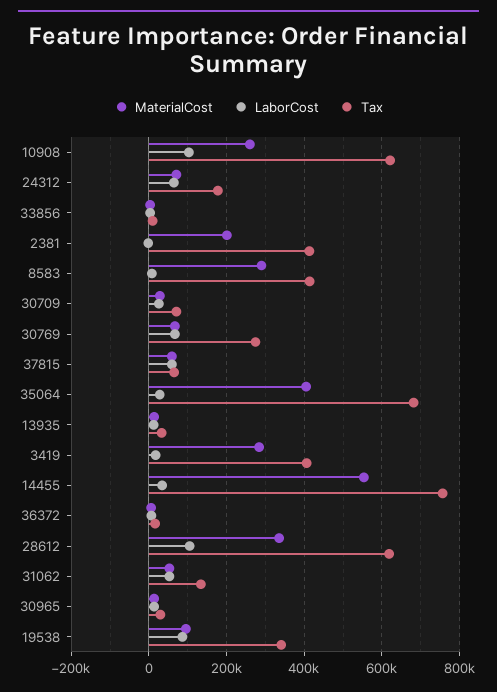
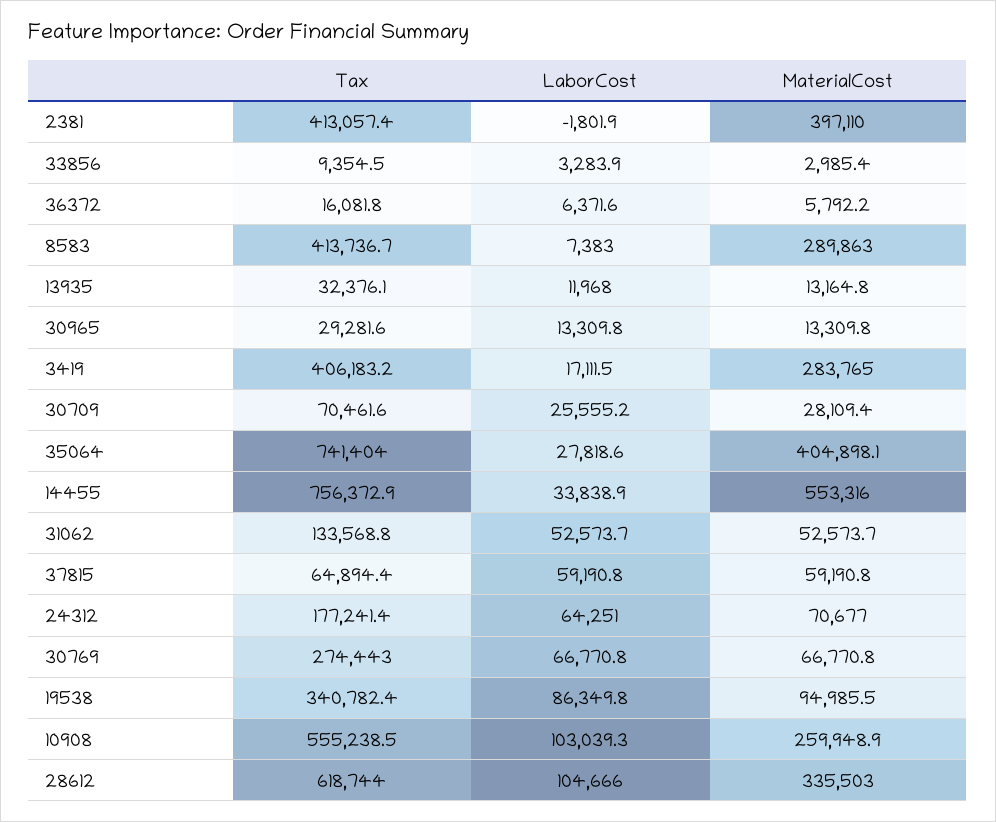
Tax, 10908: 620000 -> 555238.5
MaterialCost, 2381: 200000 -> 397110
Tax, 35064: 680000 -> 741404

